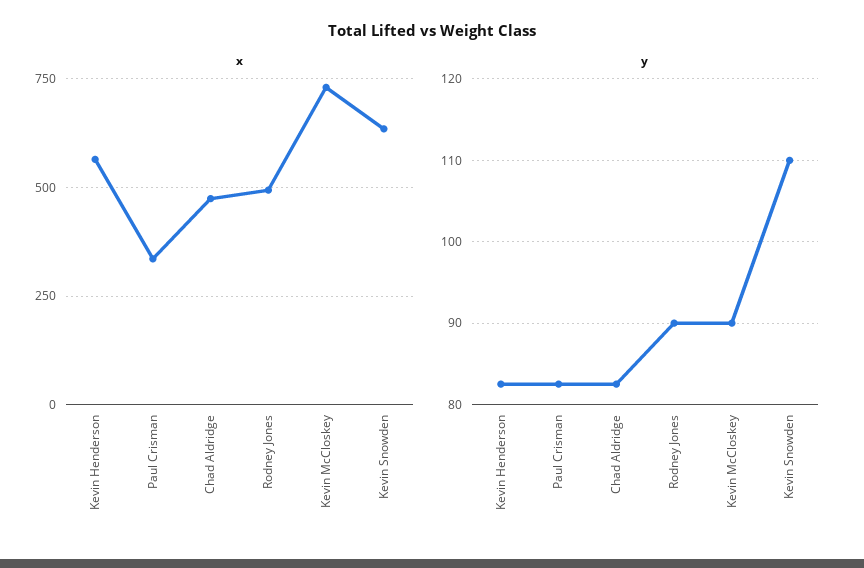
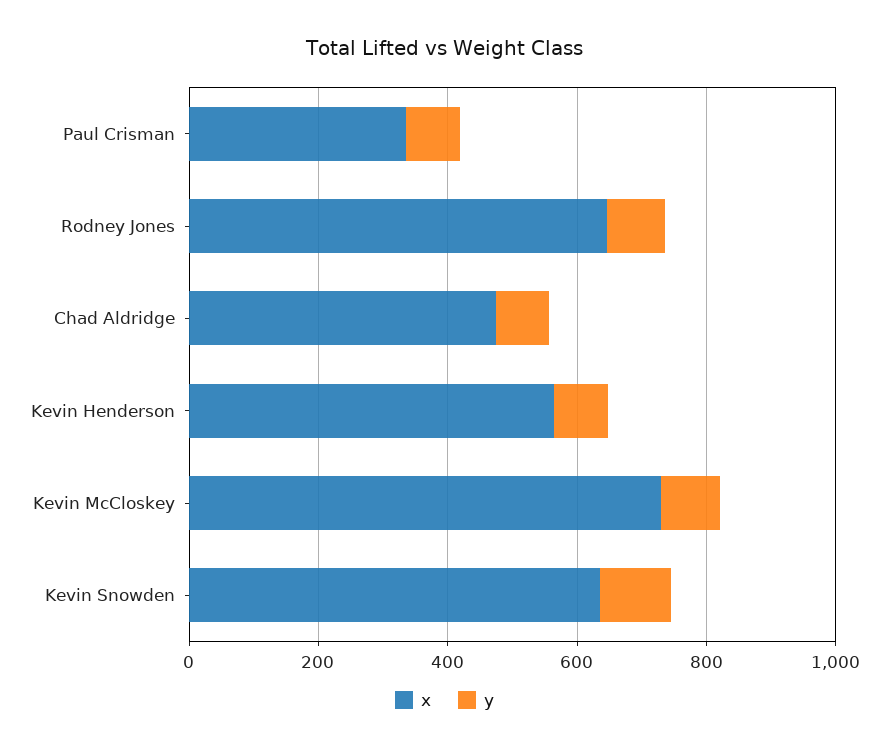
x, Rodney Jones: 500 -> 650

